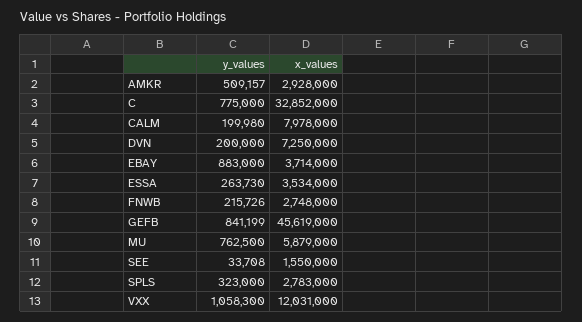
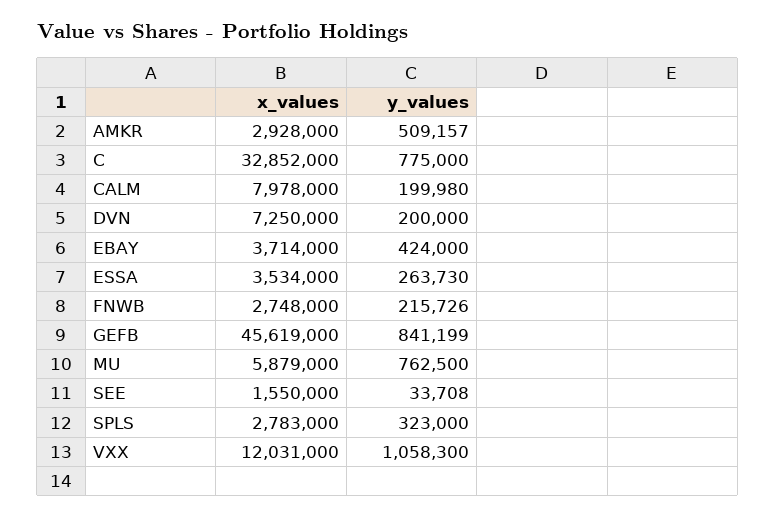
y_values, EBAY: 883000 -> 424000

